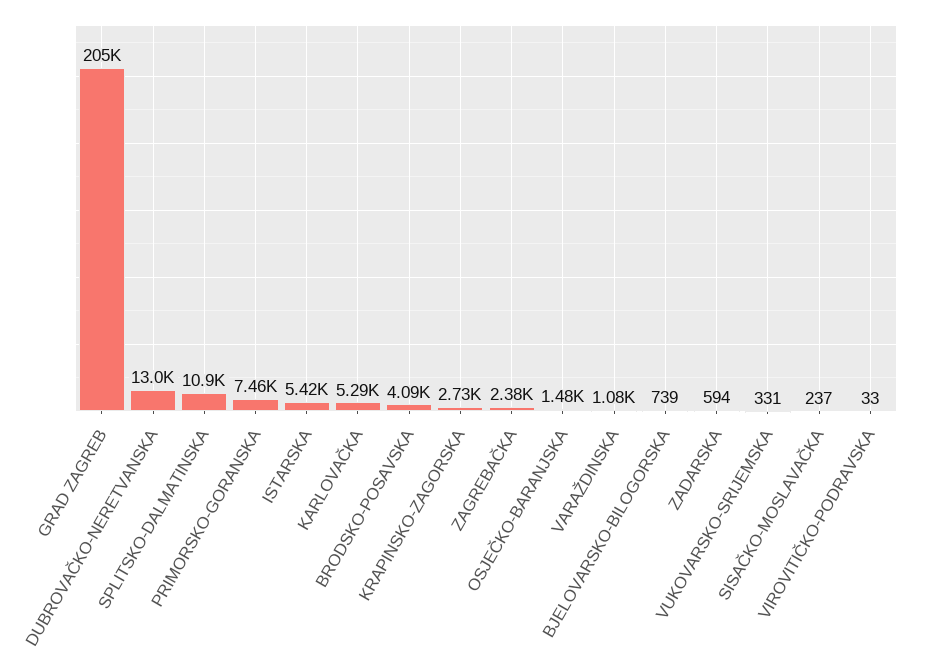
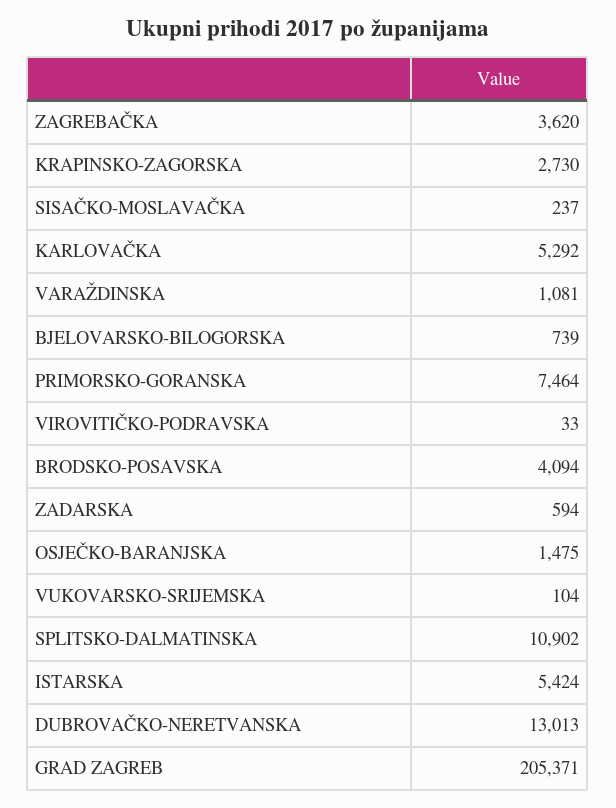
ZAGREBAČKA: 2380 -> 3620
VUKOVARSKO-SRIJEMSKA: 331 -> 104

